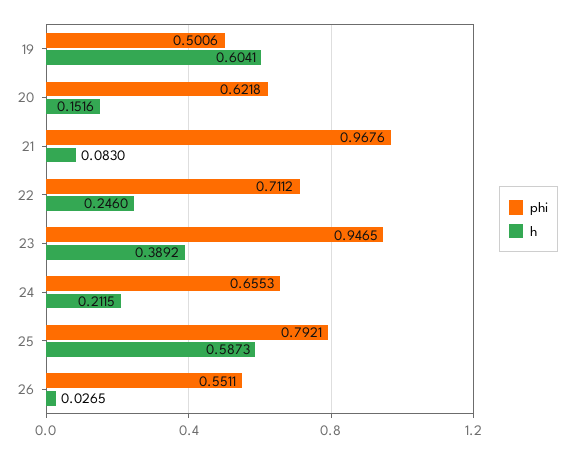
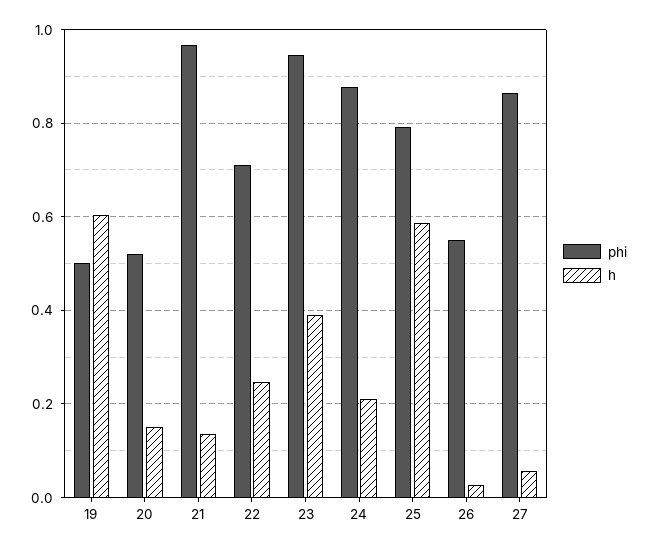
phi, 20: 0.6218 -> 0.52
h, 21: 0.083 -> 0.14
phi, 24: 0.6553 -> 0.88
phi, 27: none -> 0.86
h, 27: none -> 0.06

